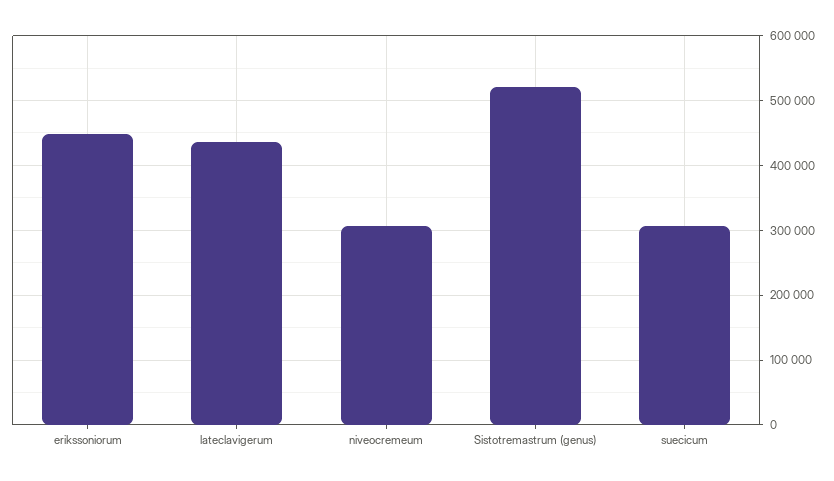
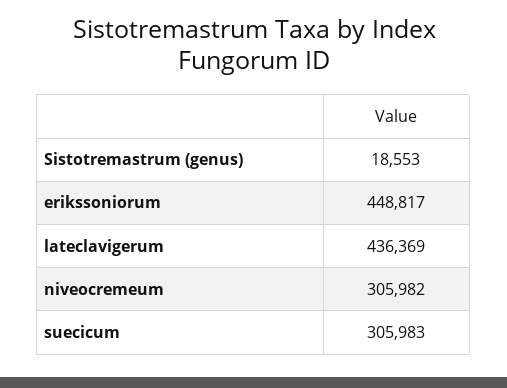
Sistotremastrum (genus): 520000 -> 18553

